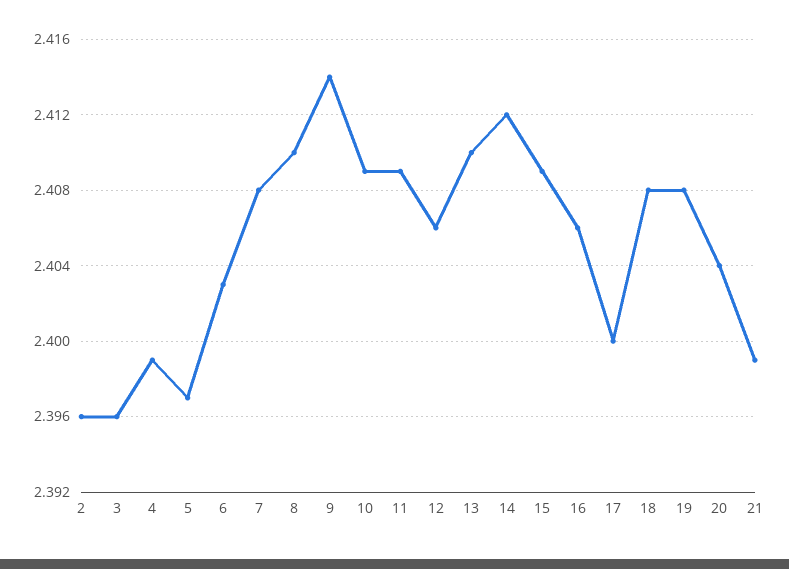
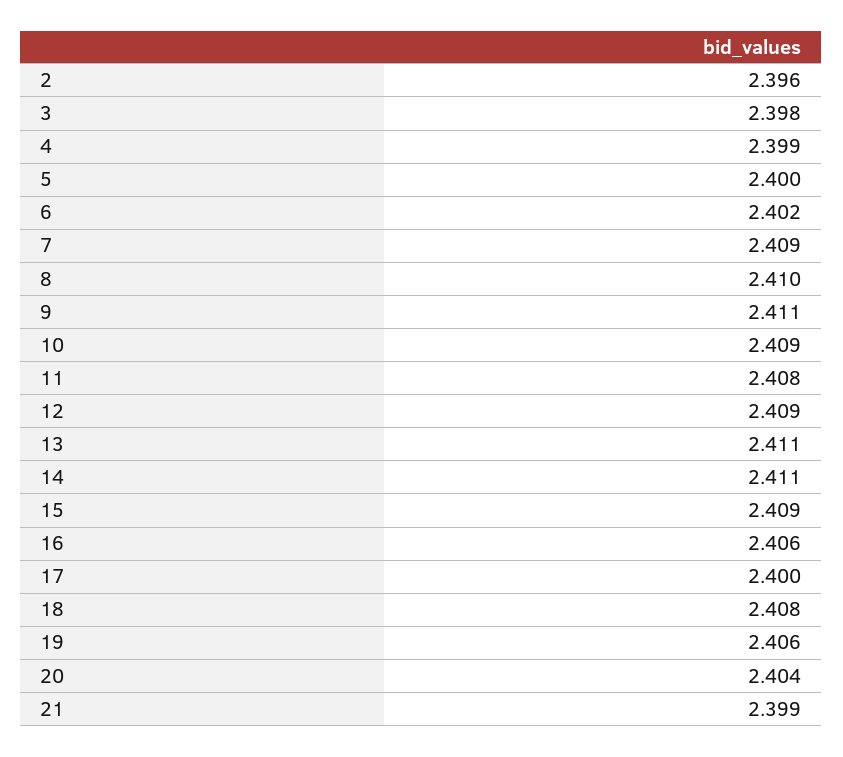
3: 2.396 -> 2.398
5: 2.397 -> 2.4
6: 2.403 -> 2.402
7: 2.408 -> 2.409
9: 2.414 -> 2.411
11: 2.409 -> 2.408
12: 2.406 -> 2.409
13: 2.41 -> 2.411
14: 2.412 -> 2.411
19: 2.408 -> 2.406

